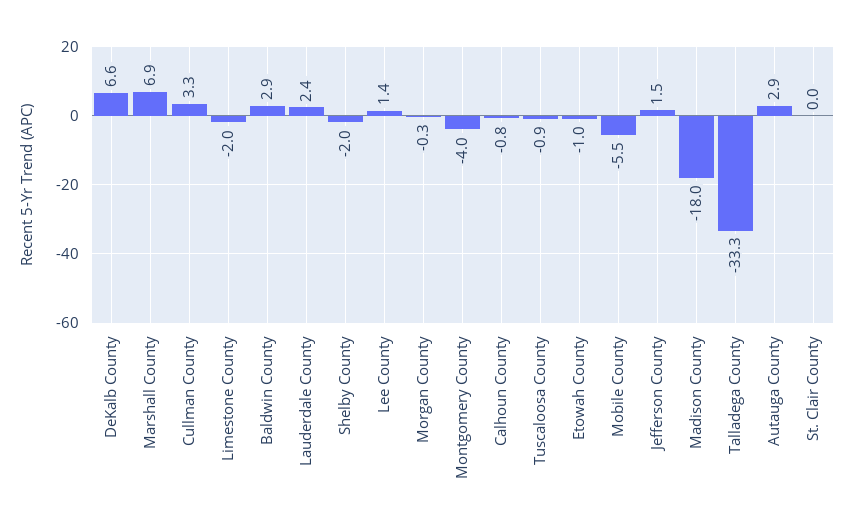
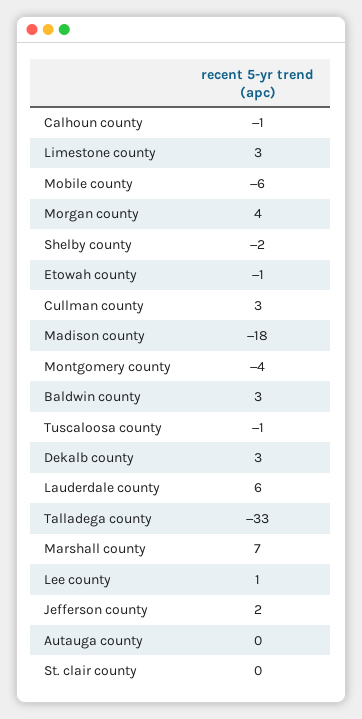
DeKalb County: 6.6 -> 3
Limestone County: -2 -> 3
Lauderdale County: 2.4 -> 6
Morgan County: -0.3 -> 4
Autauga County: 2.9 -> 0

